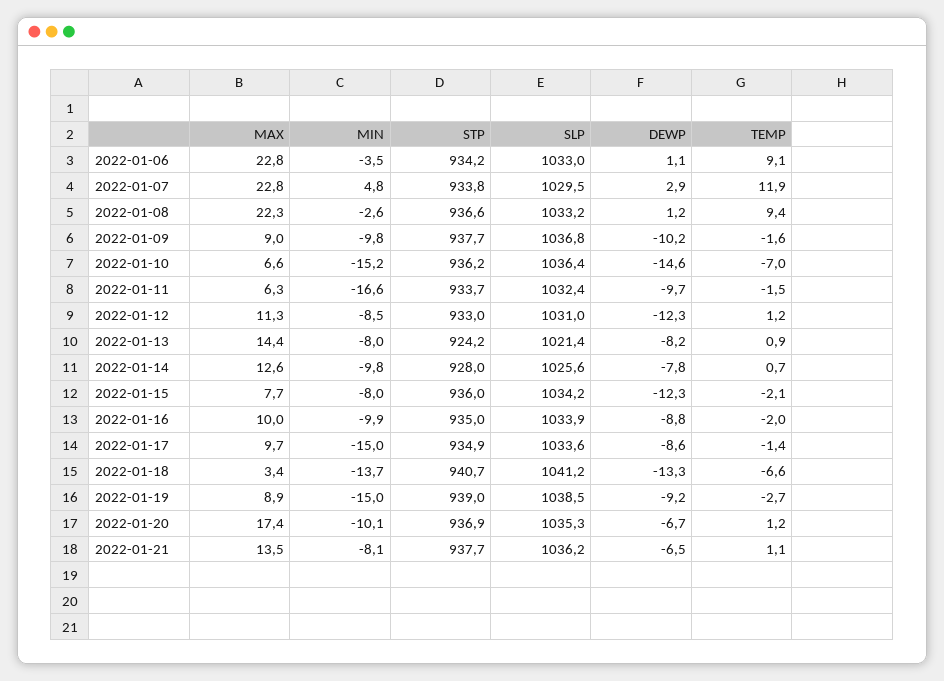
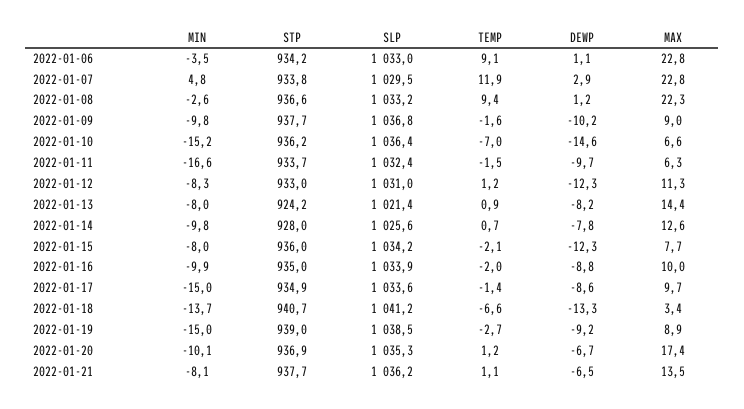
MIN, 2022-01-12: -8.5 -> -8.3

